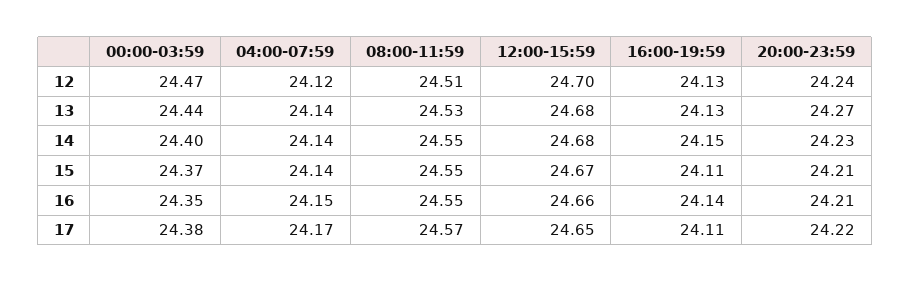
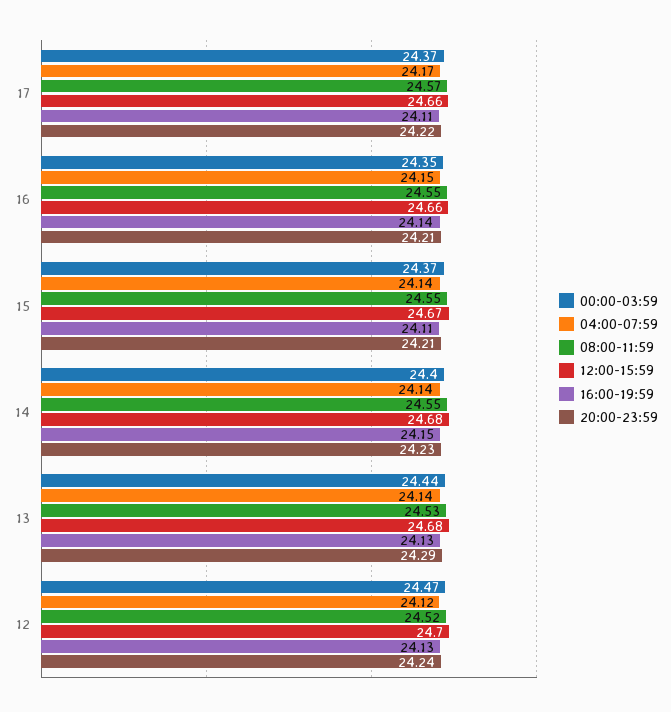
08:00-11:59, 12: 24.51 -> 24.52
20:00-23:59, 13: 24.27 -> 24.29
00:00-03:59, 17: 24.38 -> 24.37
12:00-15:59, 17: 24.65 -> 24.66

